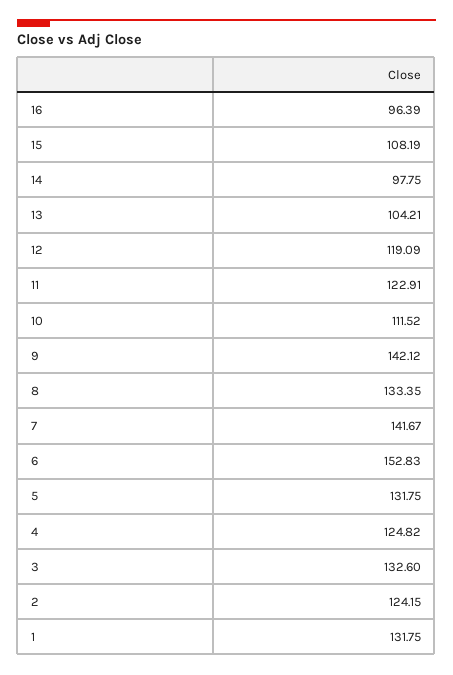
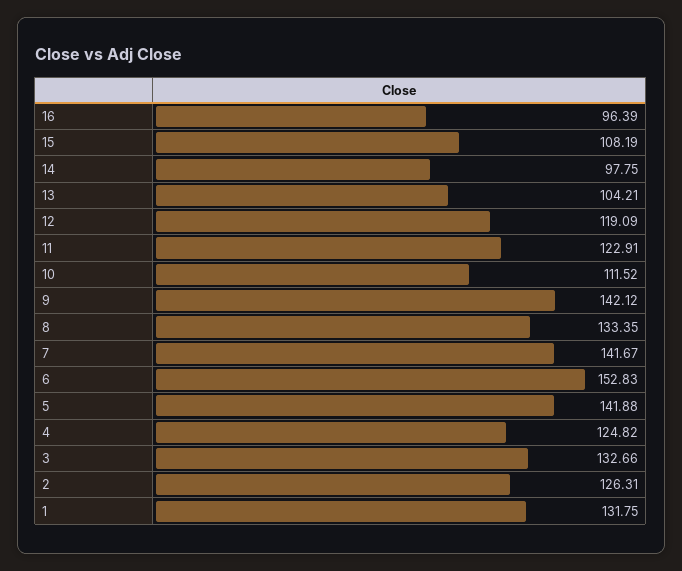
5: 131.75 -> 141.88
3: 132.6 -> 132.66
2: 124.15 -> 126.31

